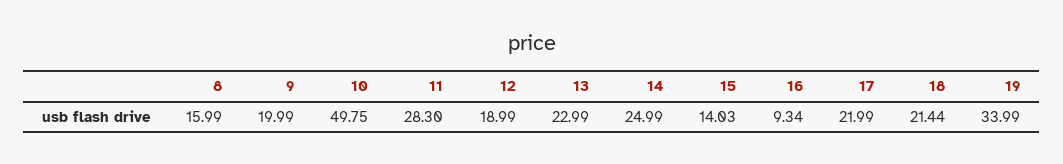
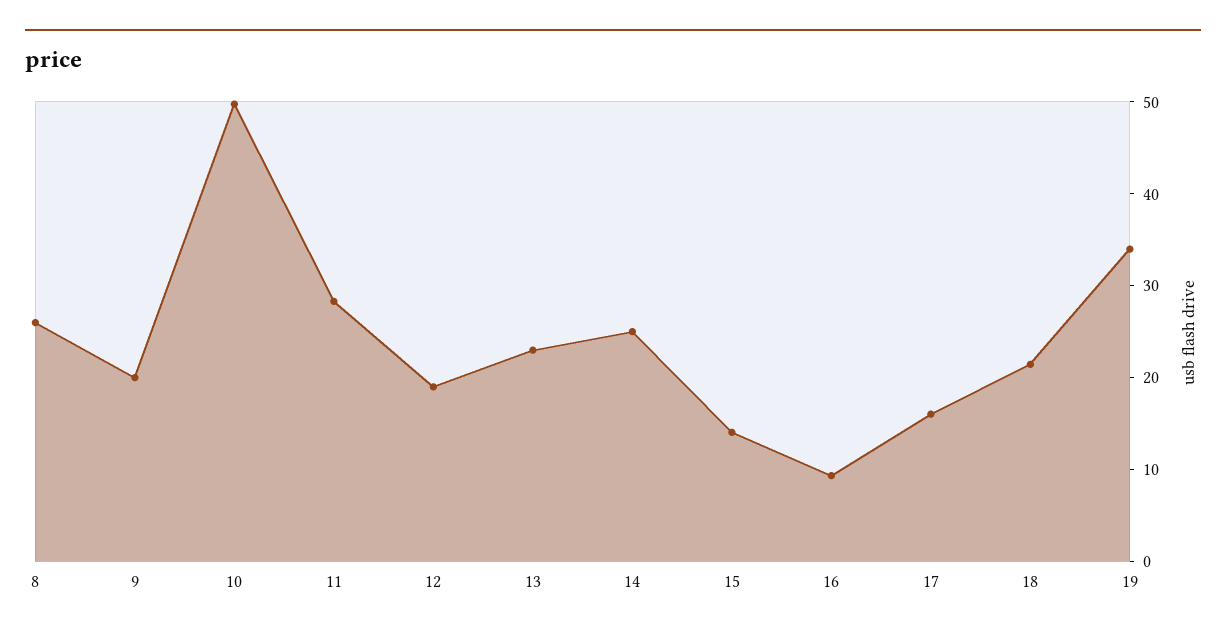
8: 15.99 -> 26
17: 21.99 -> 16

